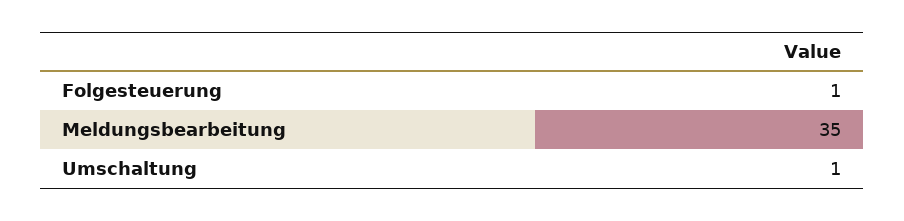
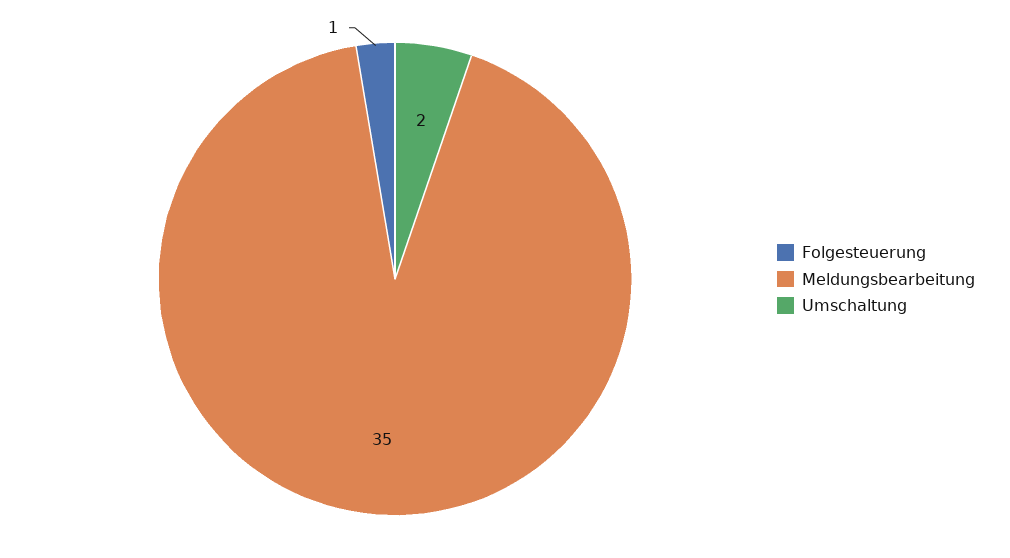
Umschaltung: 1 -> 2

